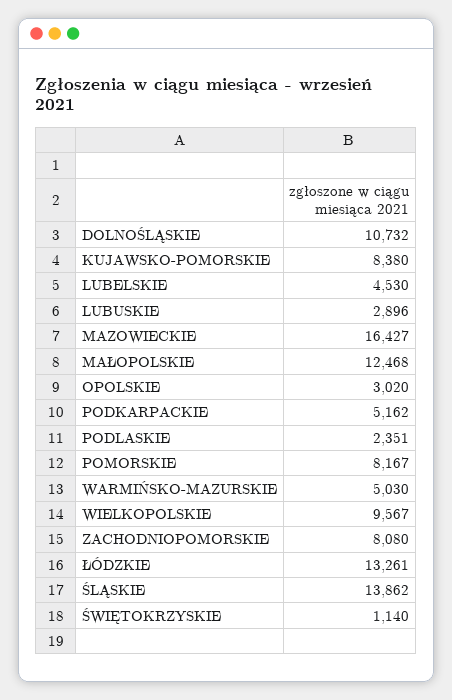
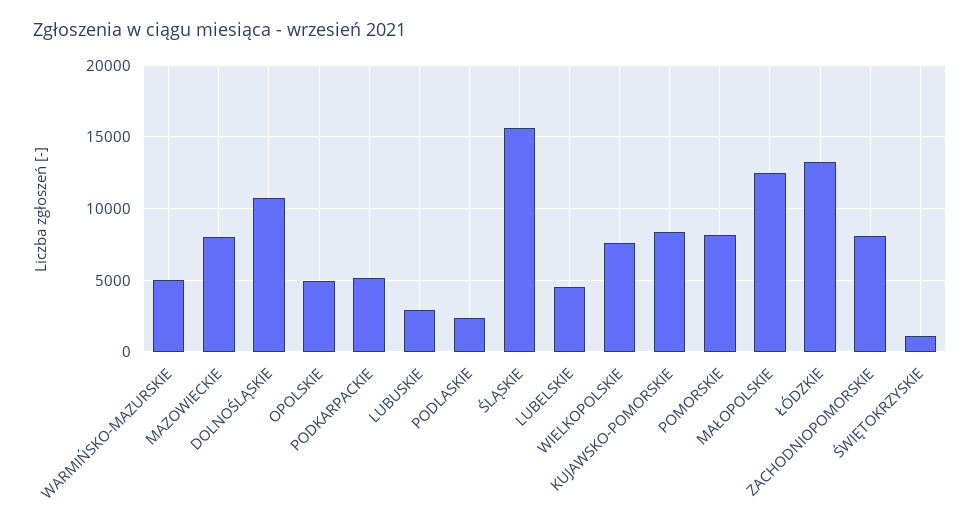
MAZOWIECKIE: 16427 -> 8000
OPOLSKIE: 3020 -> 5000
WIELKOPOLSKIE: 9567 -> 7500
ŚLĄSKIE: 13862 -> 15500

